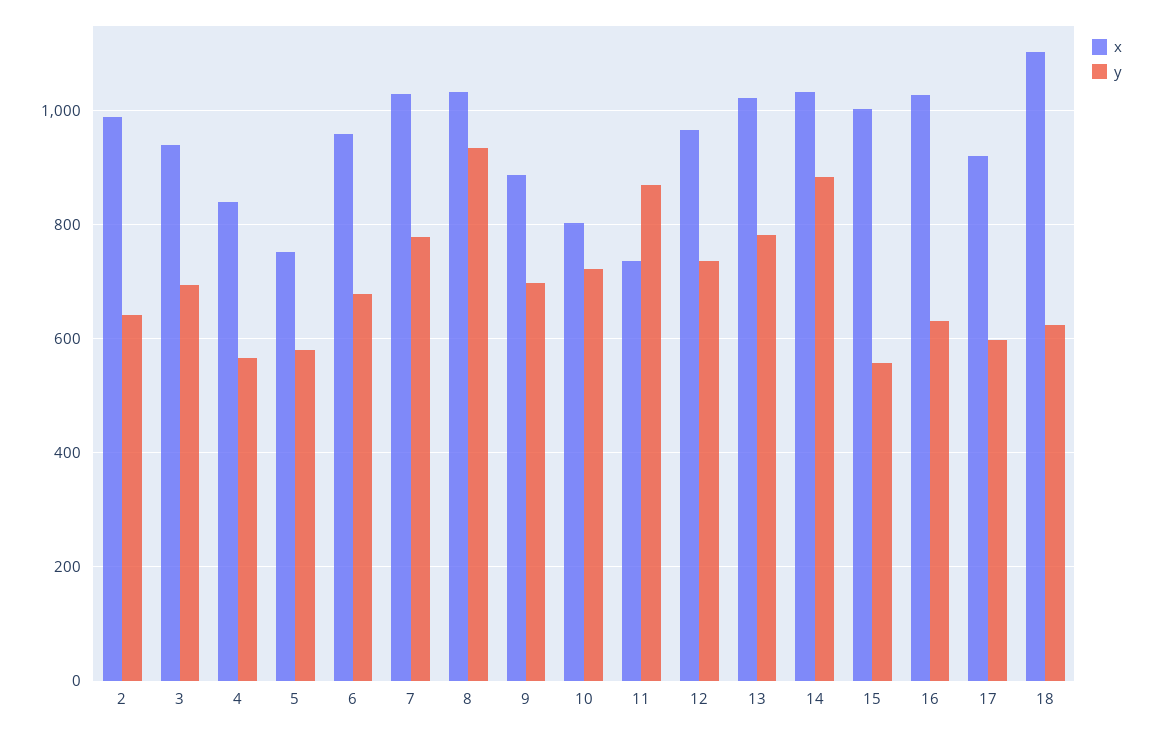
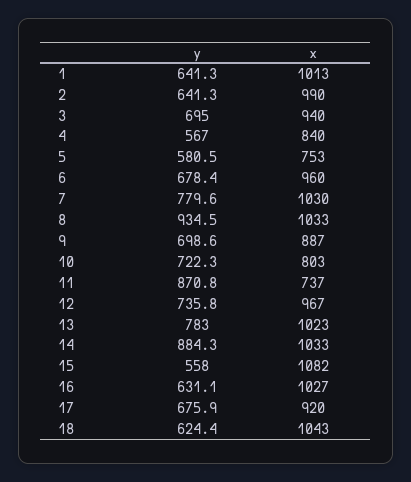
x, 15: 1000 -> 1082
y, 17: 600 -> 675.9
x, 18: 1100 -> 1043
y, 1: none -> 641.3
x, 1: none -> 1013

